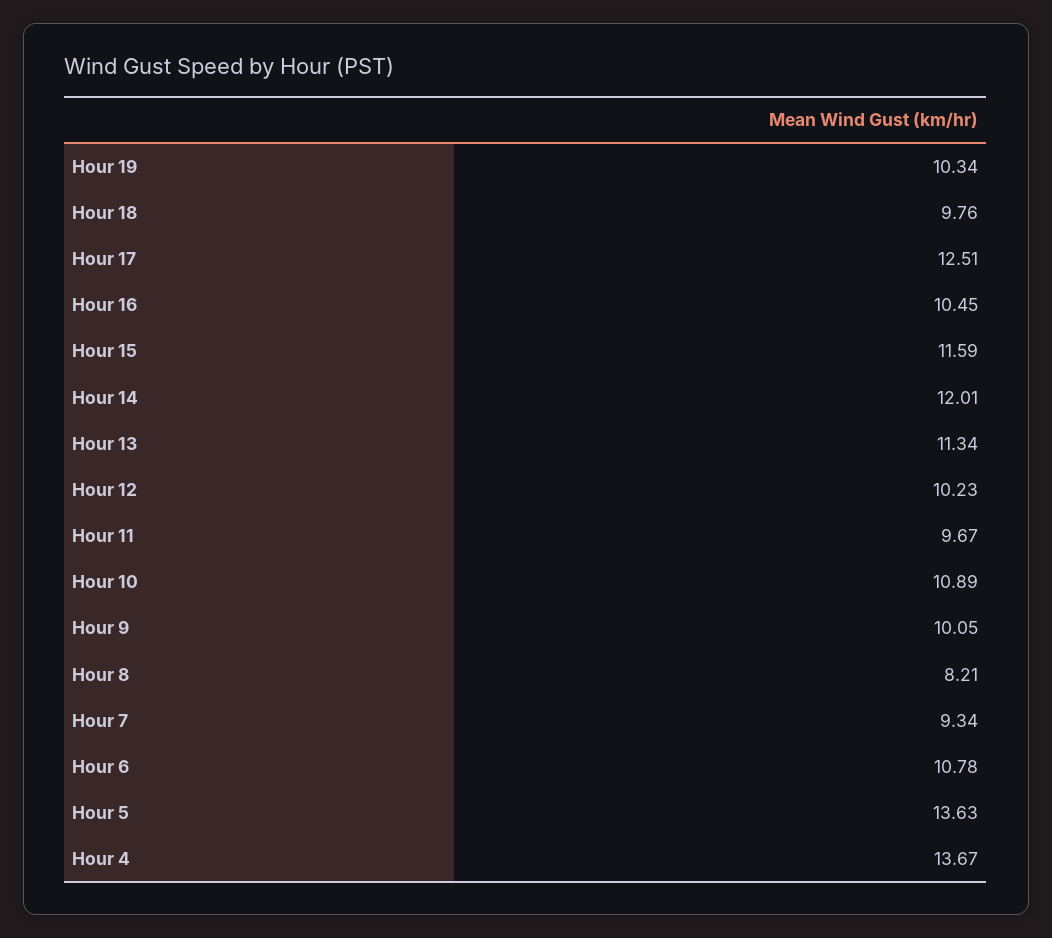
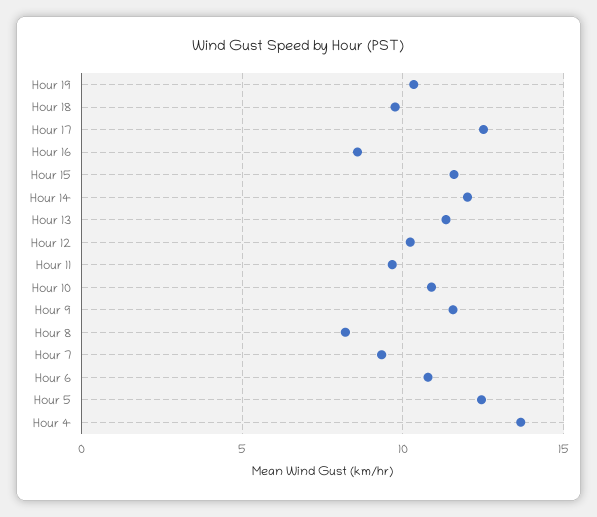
Hour 16: 10.45 -> 8.5
Hour 9: 10.05 -> 11.5
Hour 5: 13.63 -> 12.5

